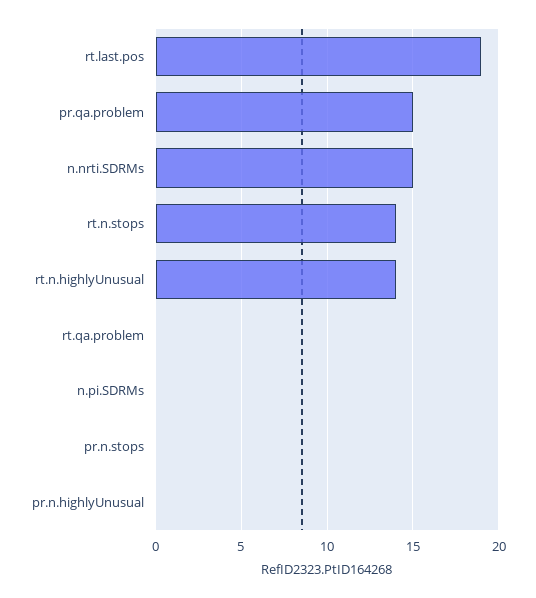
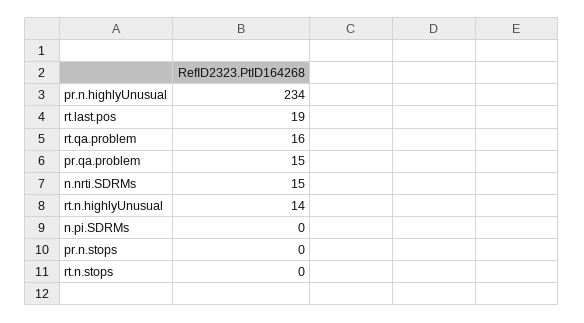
rt.n.stops: 14 -> 0
rt.qa.problem: 0 -> 16
pr.n.highlyUnusual: 0 -> 234

